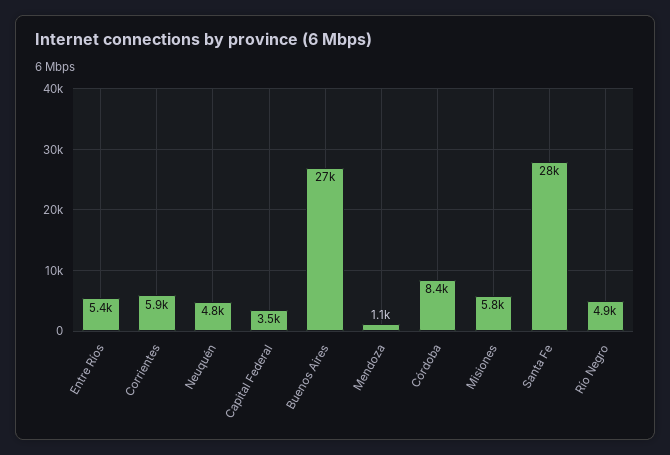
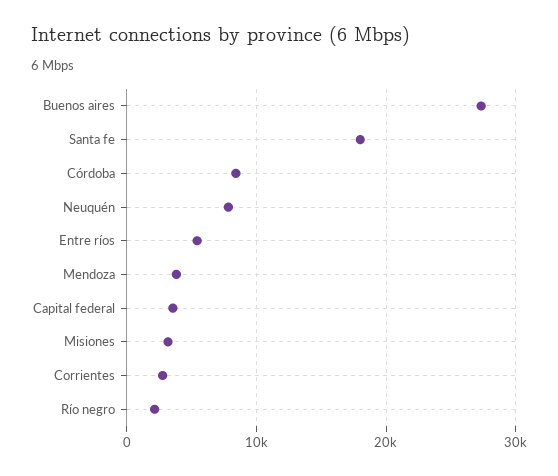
Corrientes: 5900 -> 3000
Neuquén: 4800 -> 8000
Mendoza: 1100 -> 4000
Misiones: 5800 -> 3000
Santa Fe: 28000 -> 18000
Río Negro: 4900 -> 2000

